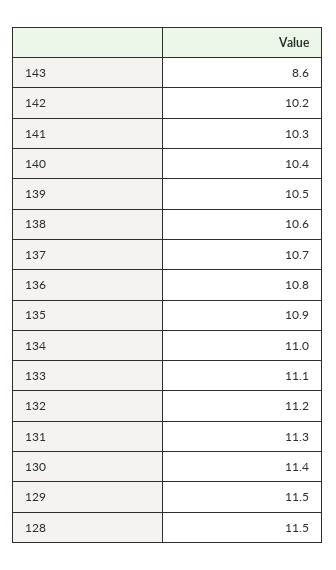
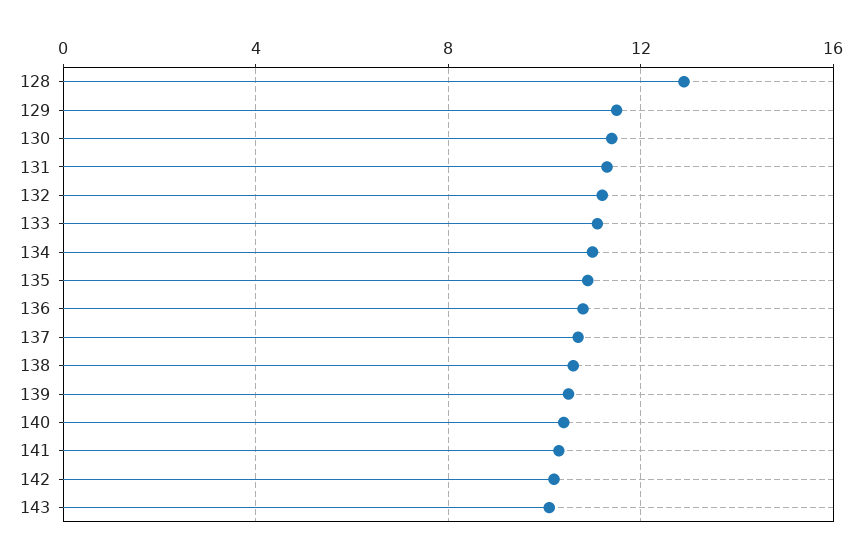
143: 8.6 -> 10
128: 11.5 -> 13

